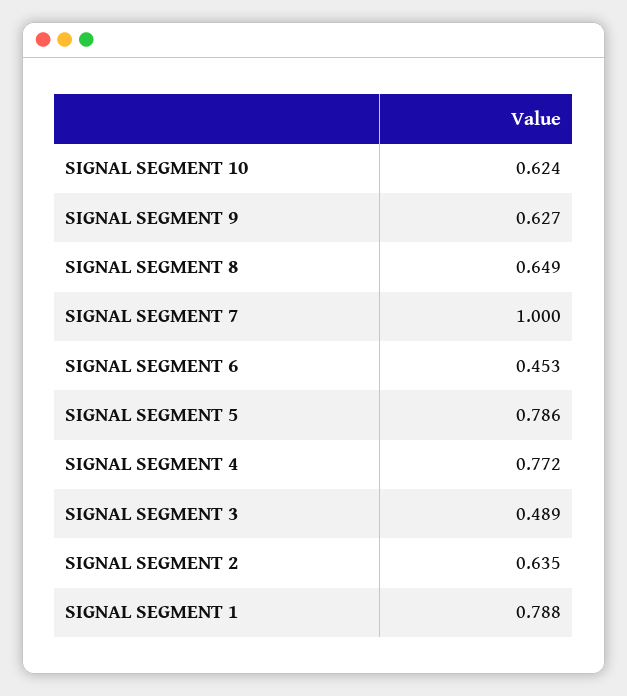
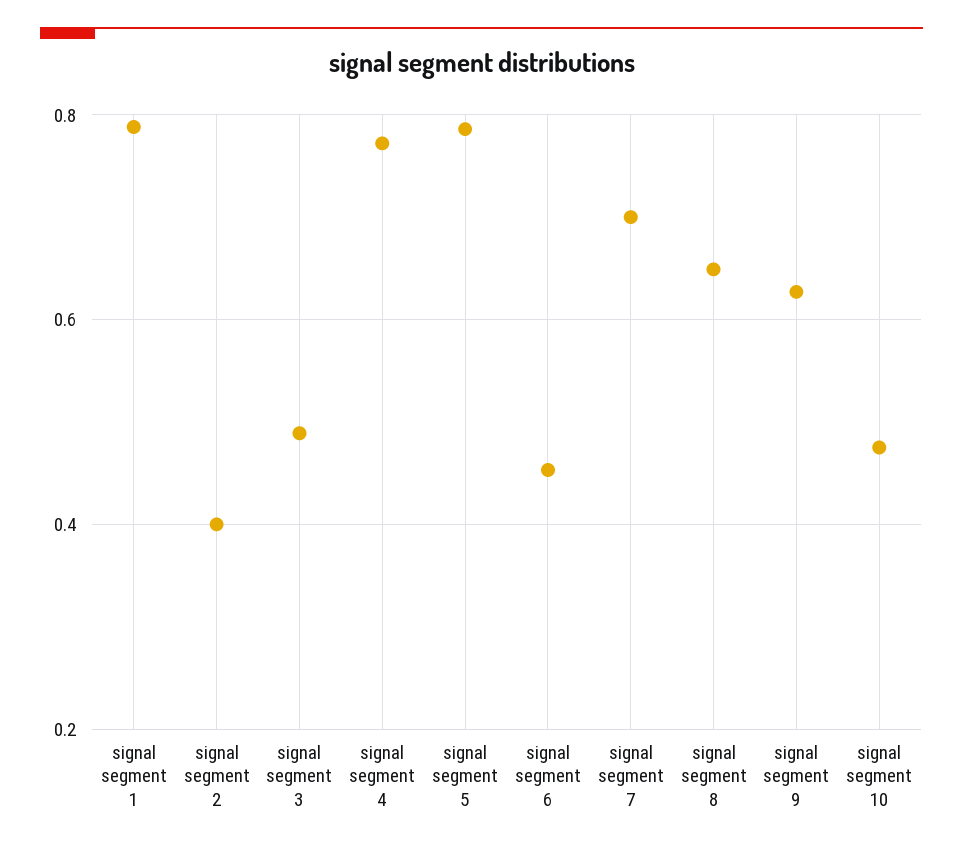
SIGNAL SEGMENT 10: 0.624 -> 0.48
SIGNAL SEGMENT 7: 1 -> 0.7
SIGNAL SEGMENT 2: 0.635 -> 0.4

